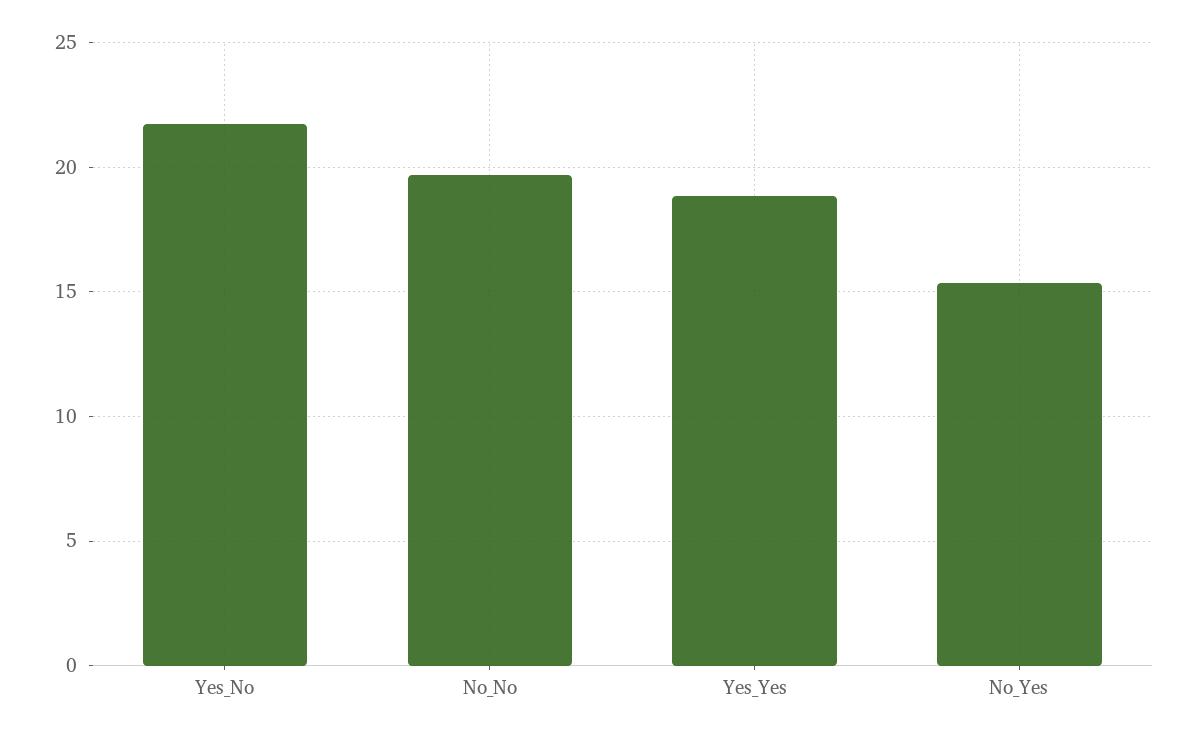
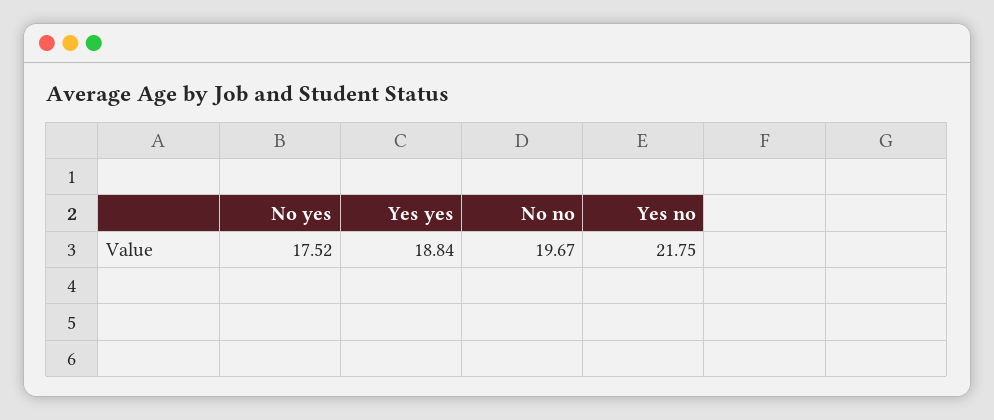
No_Yes: 15.5 -> 17.52

